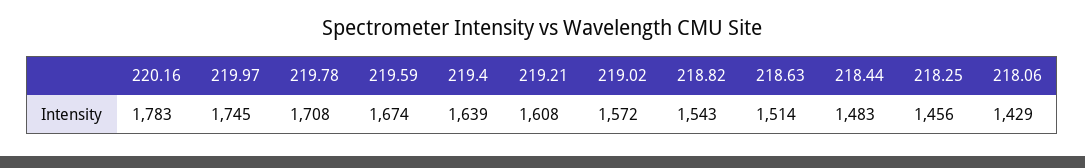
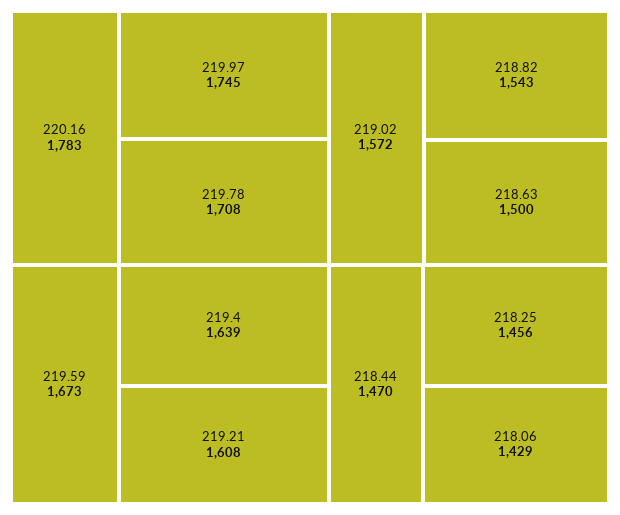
219.59: 1674 -> 1673
218.63: 1514 -> 1500
218.44: 1483 -> 1470

